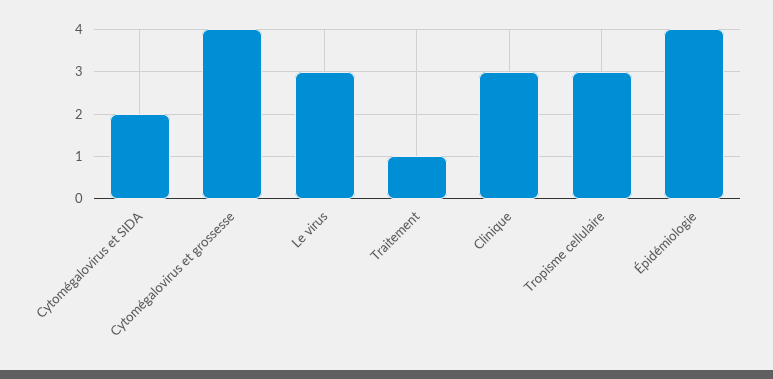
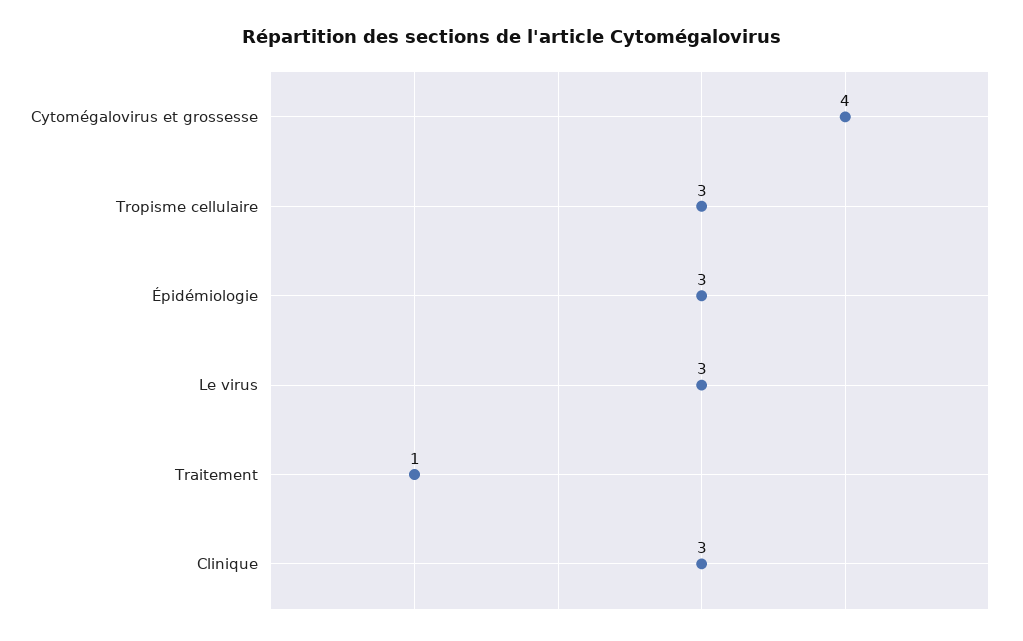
Cytomégalovirus et SIDA: 2 -> none
Épidémiologie: 4 -> 3

